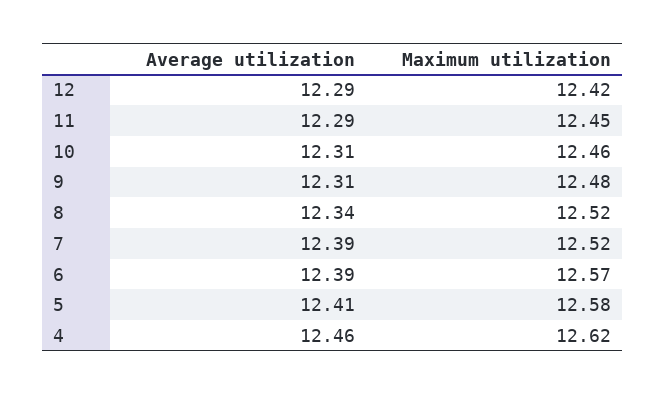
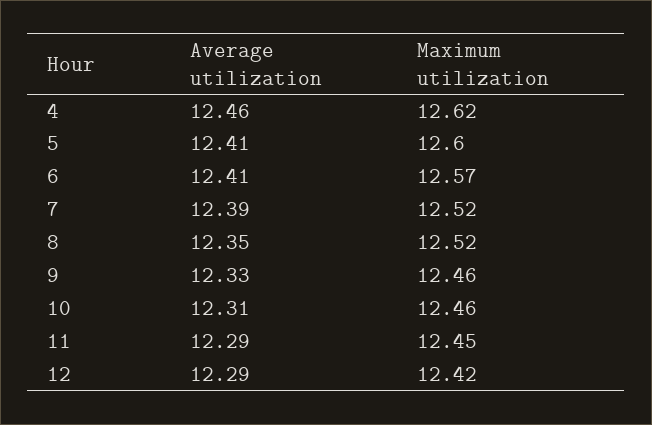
Average utilization, 9: 12.31 -> 12.33
Maximum utilization, 9: 12.48 -> 12.46
Average utilization, 8: 12.34 -> 12.35
Average utilization, 6: 12.39 -> 12.41
Maximum utilization, 5: 12.58 -> 12.6

